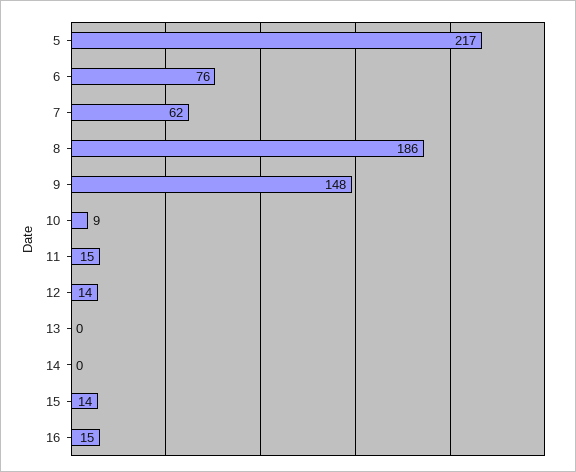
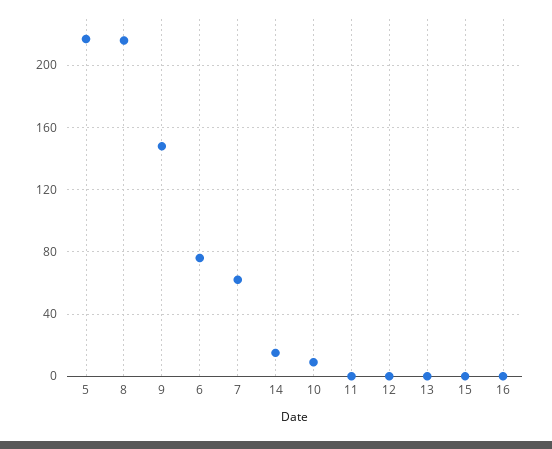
8: 186 -> 215
11: 15 -> 0
12: 14 -> 0
14: 0 -> 15
15: 14 -> 0
16: 15 -> 0

